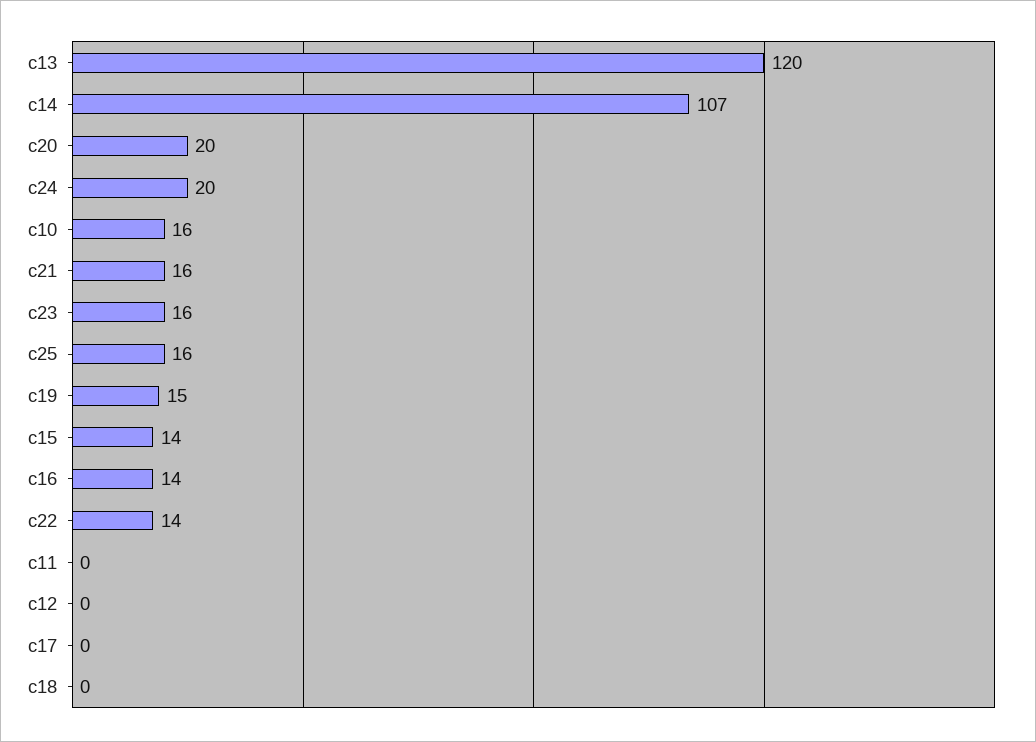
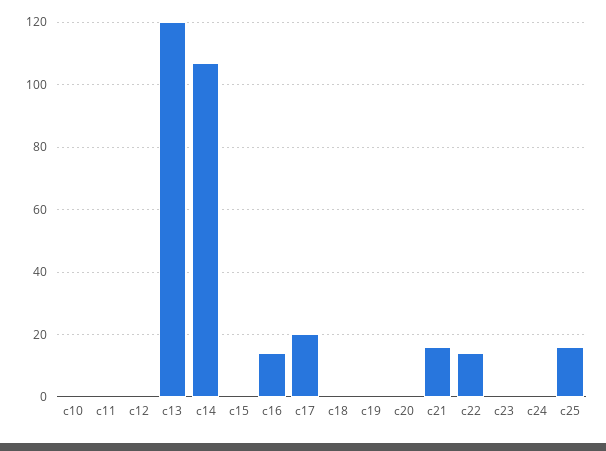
c20: 20 -> 0
c24: 20 -> 0
c10: 16 -> 0
c23: 16 -> 0
c19: 15 -> 0
c15: 14 -> 0
c17: 0 -> 20

